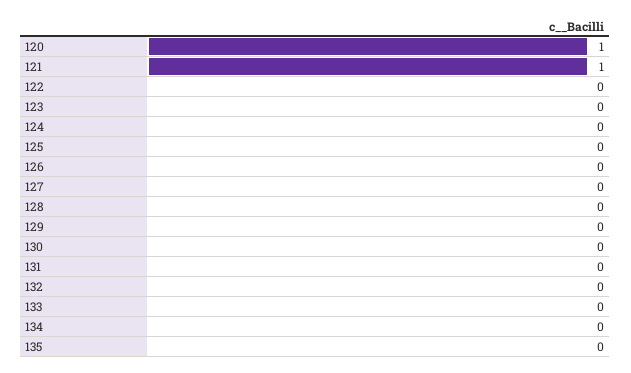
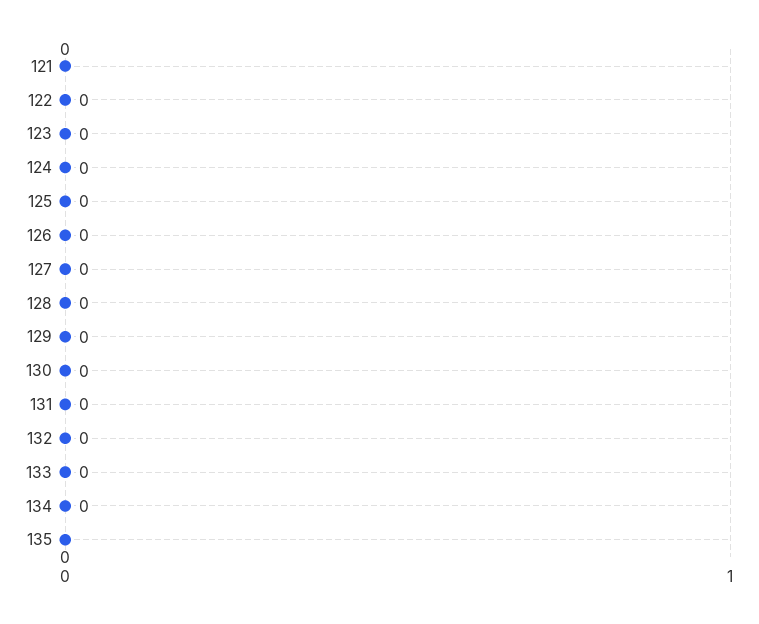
120: 1 -> none
121: 1 -> 0

